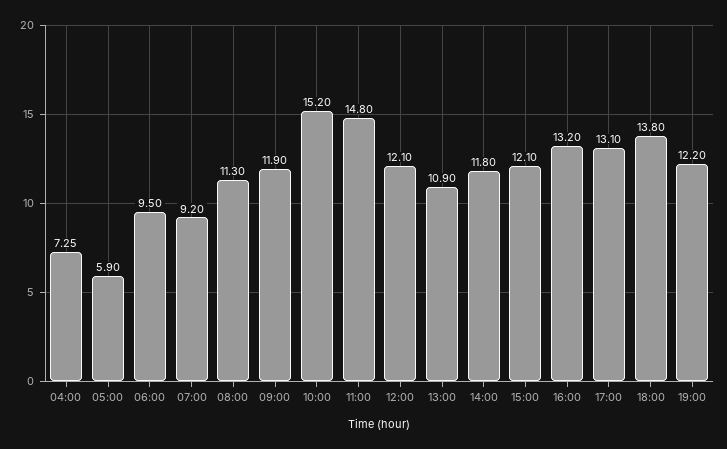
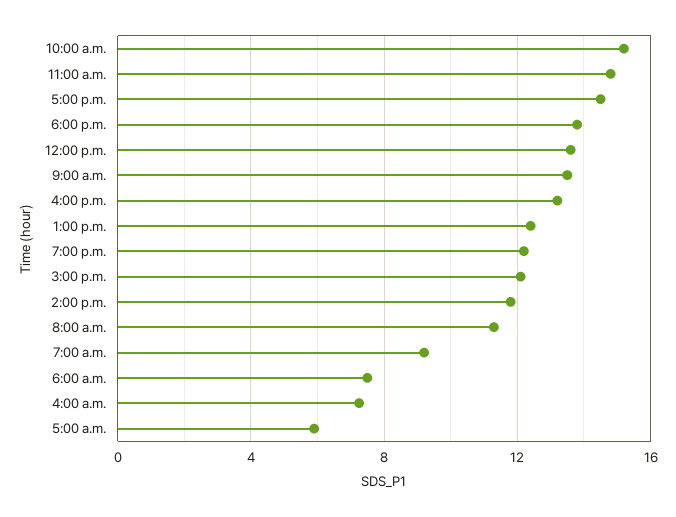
06:00: 9.5 -> 7.5
09:00: 11.9 -> 13.5
12:00: 12.1 -> 13.5
13:00: 10.9 -> 12.5
17:00: 13.1 -> 14.5

